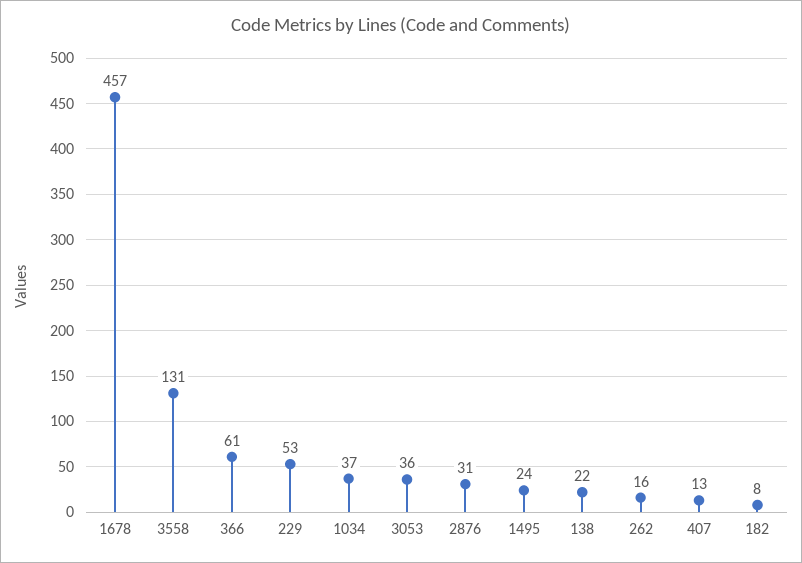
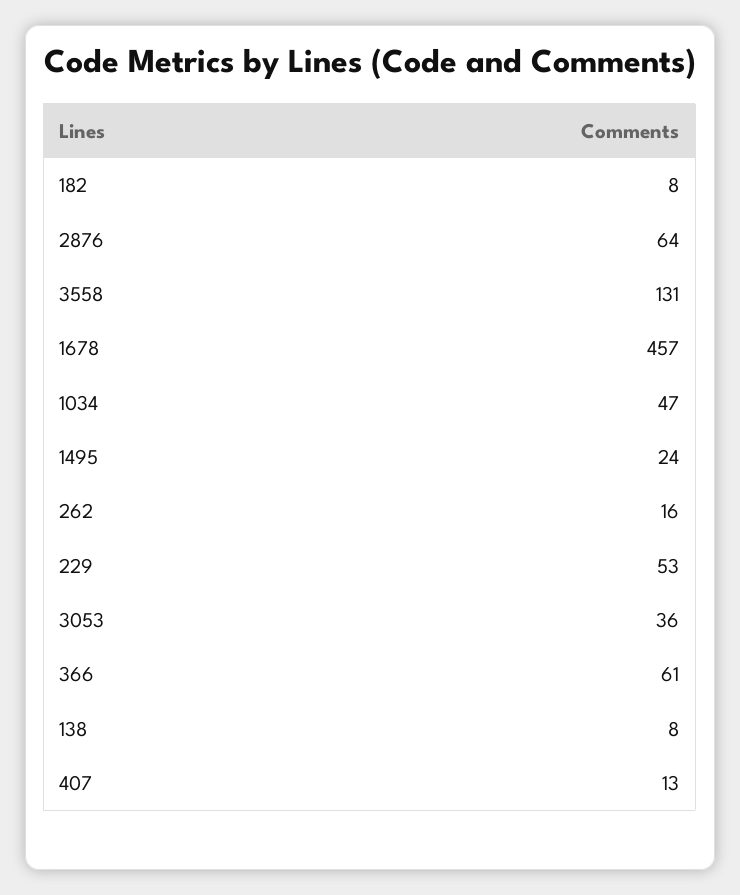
1034: 37 -> 47
2876: 31 -> 64
138: 22 -> 8

